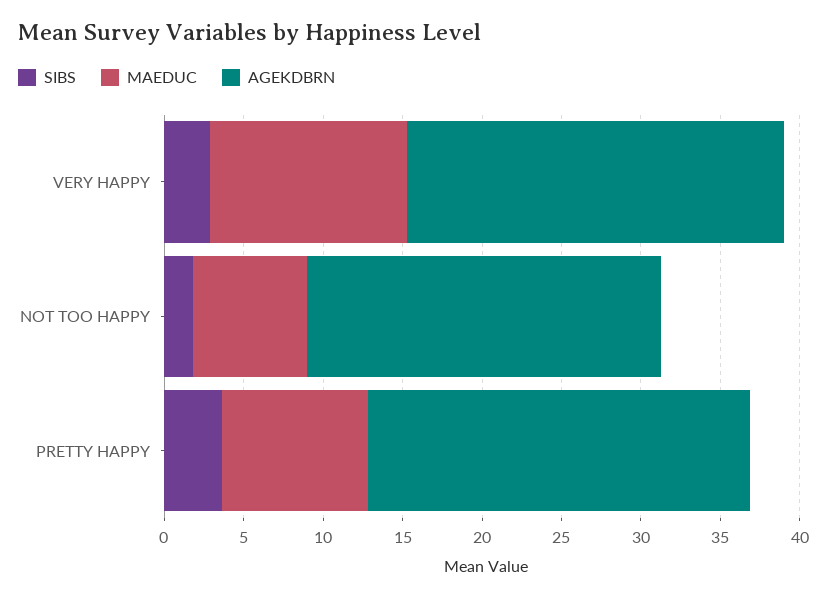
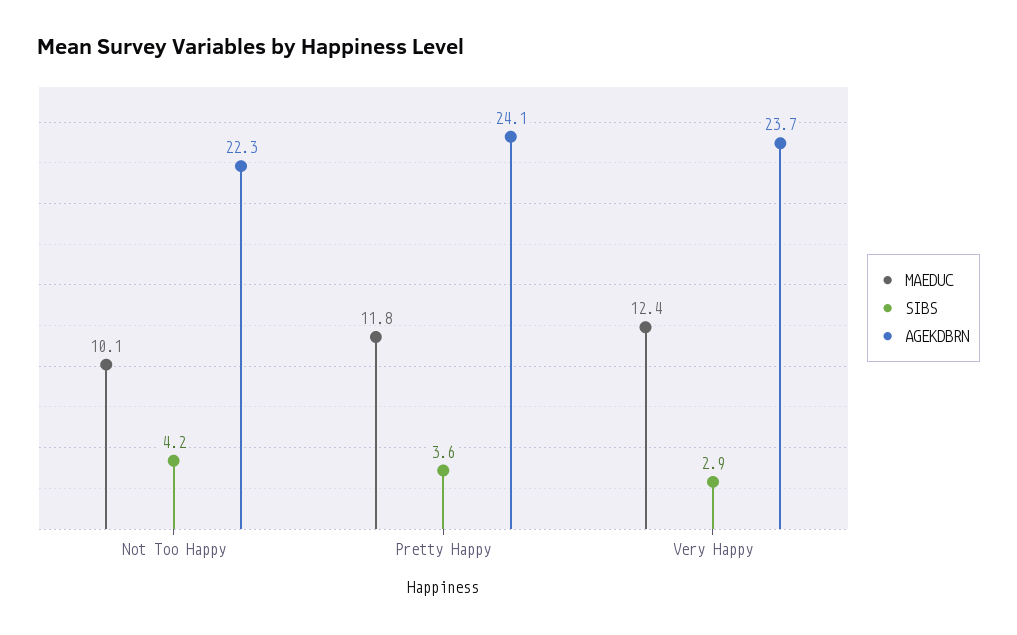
SIBS, NOT TOO HAPPY: 2 -> 4.2
MAEDUC, NOT TOO HAPPY: 7 -> 10.1
MAEDUC, PRETTY HAPPY: 9 -> 11.8

